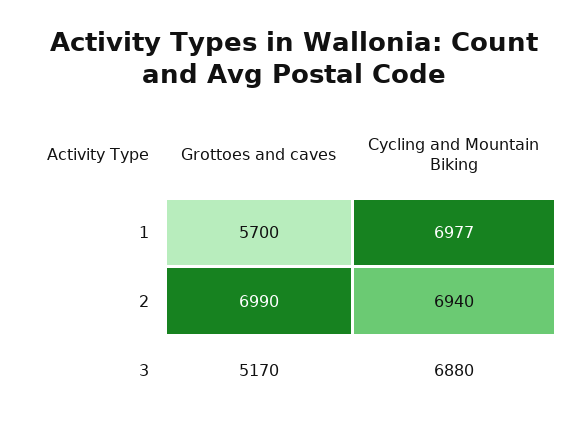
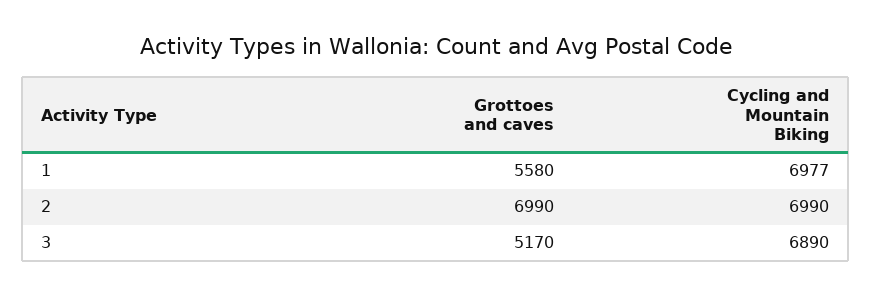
Grottoes and caves, 1: 5700 -> 5580
Cycling and Mountain Biking, 2: 6940 -> 6990
Cycling and Mountain Biking, 3: 6880 -> 6890

